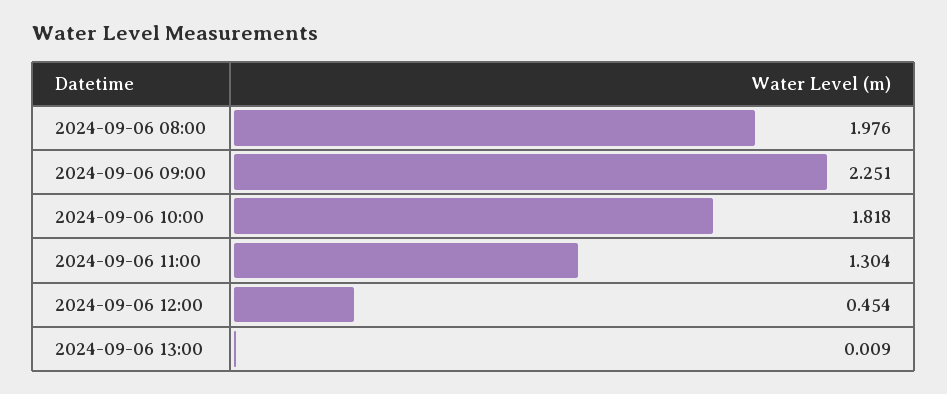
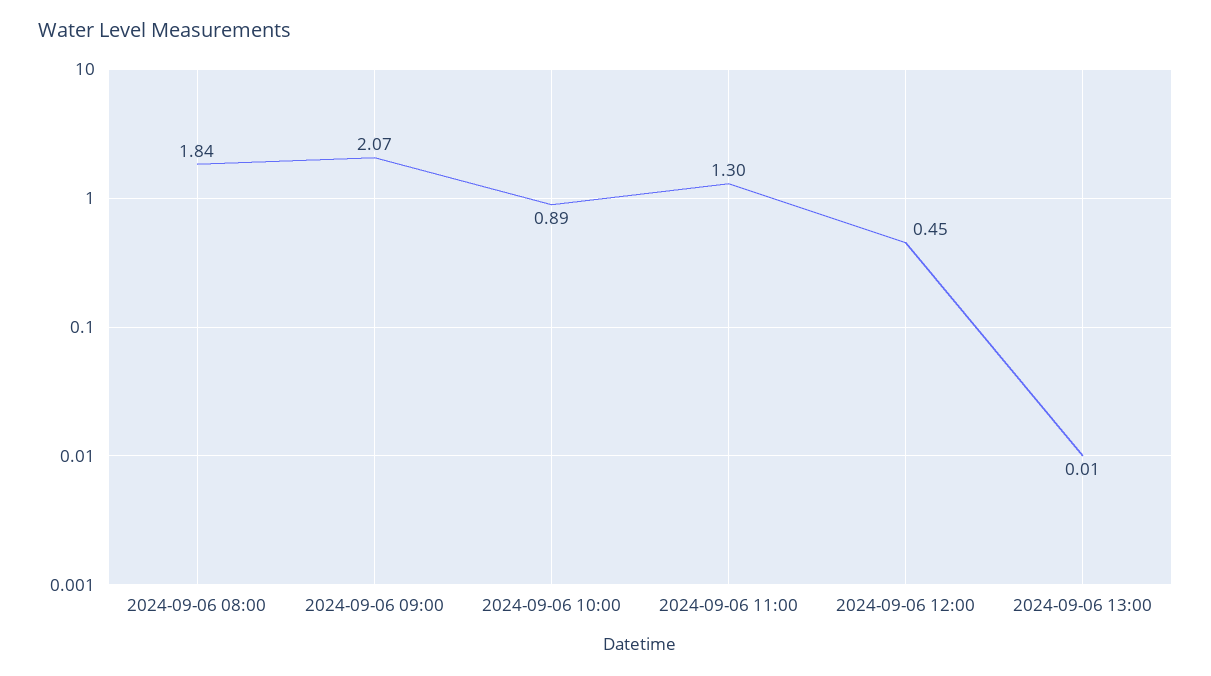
2024-09-06 08:00: 1.976 -> 1.84
2024-09-06 09:00: 2.251 -> 2.07
2024-09-06 10:00: 1.818 -> 0.89

